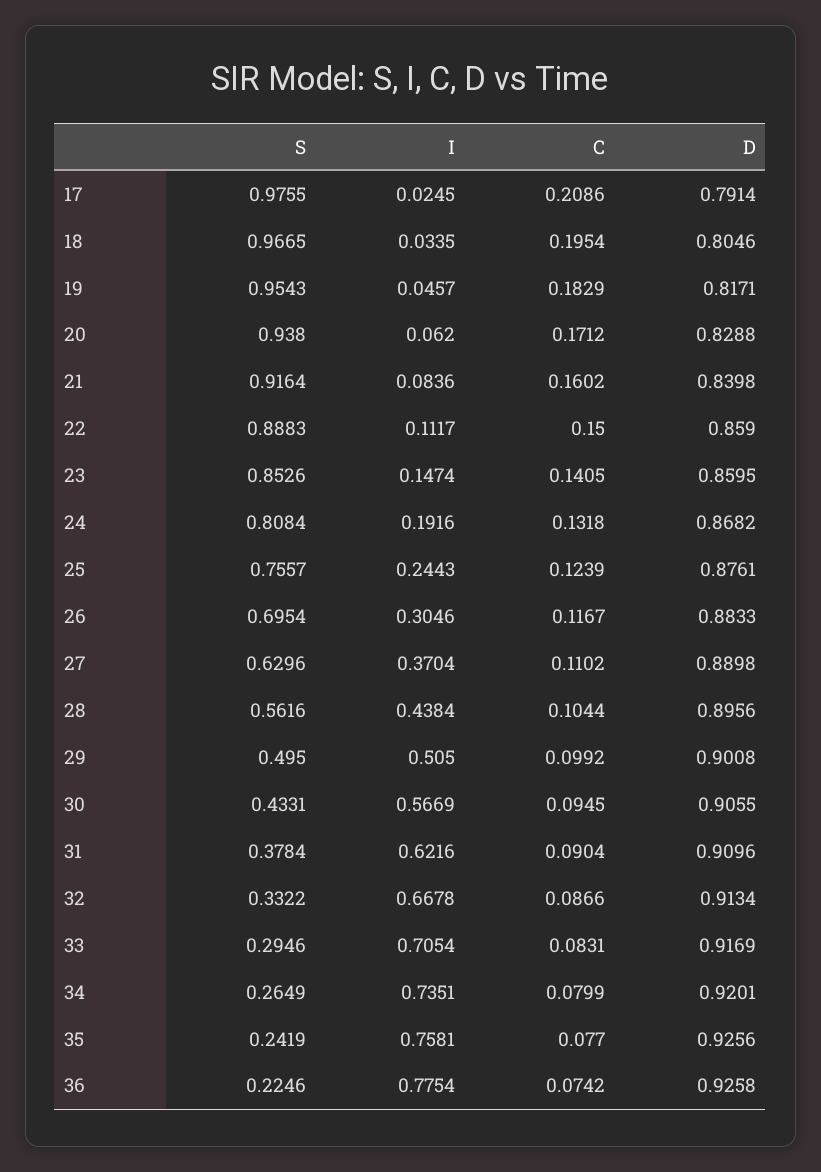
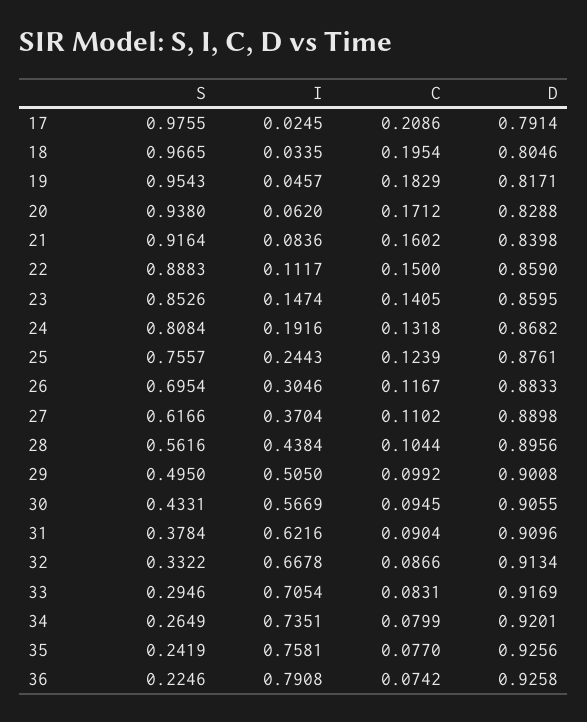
S, 27: 0.6296 -> 0.6166
I, 36: 0.7754 -> 0.7908

